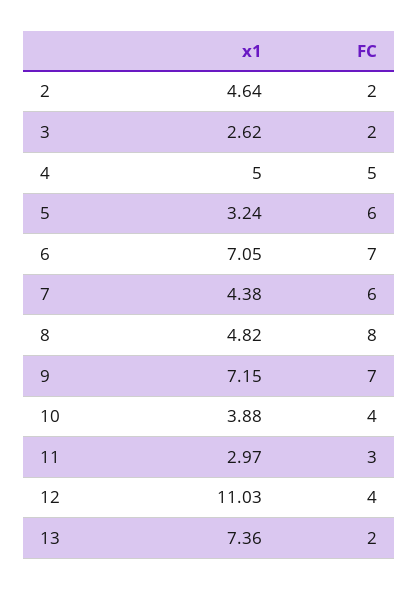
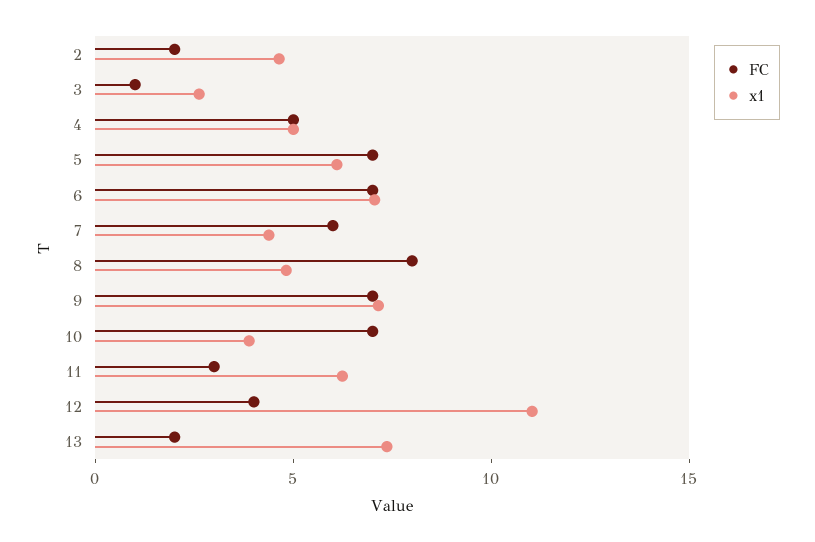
FC, 3: 2 -> 1
x1, 5: 3.24 -> 6
FC, 5: 6 -> 7
FC, 10: 4 -> 7
x1, 11: 2.97 -> 6

